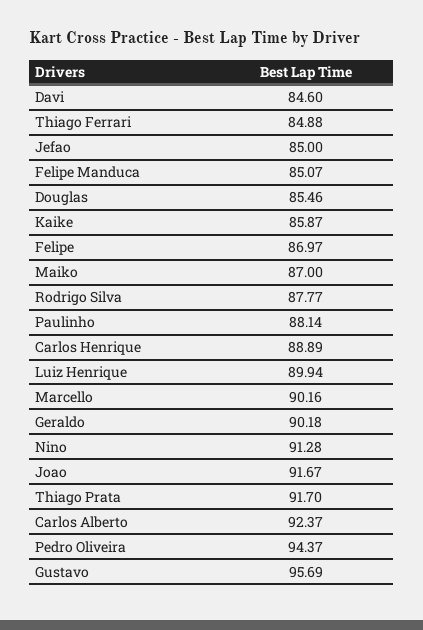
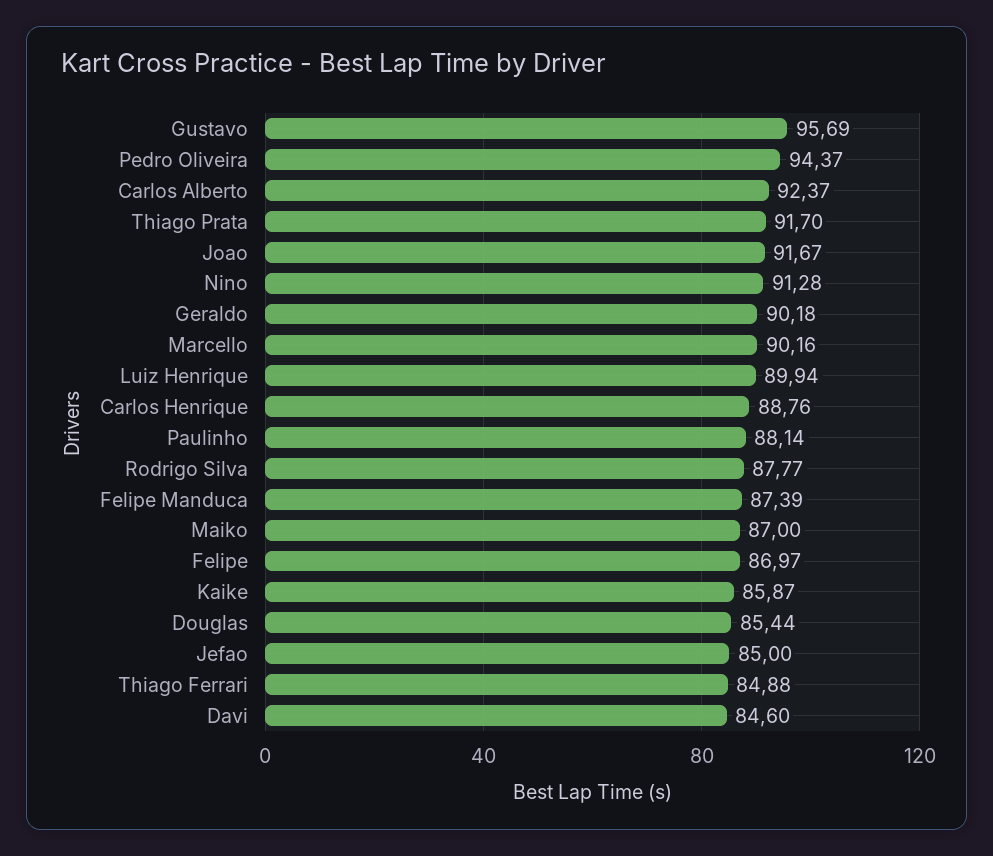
Felipe Manduca: 85.07 -> 87.39
Douglas: 85.46 -> 85.44
Carlos Henrique: 88.89 -> 88.76

